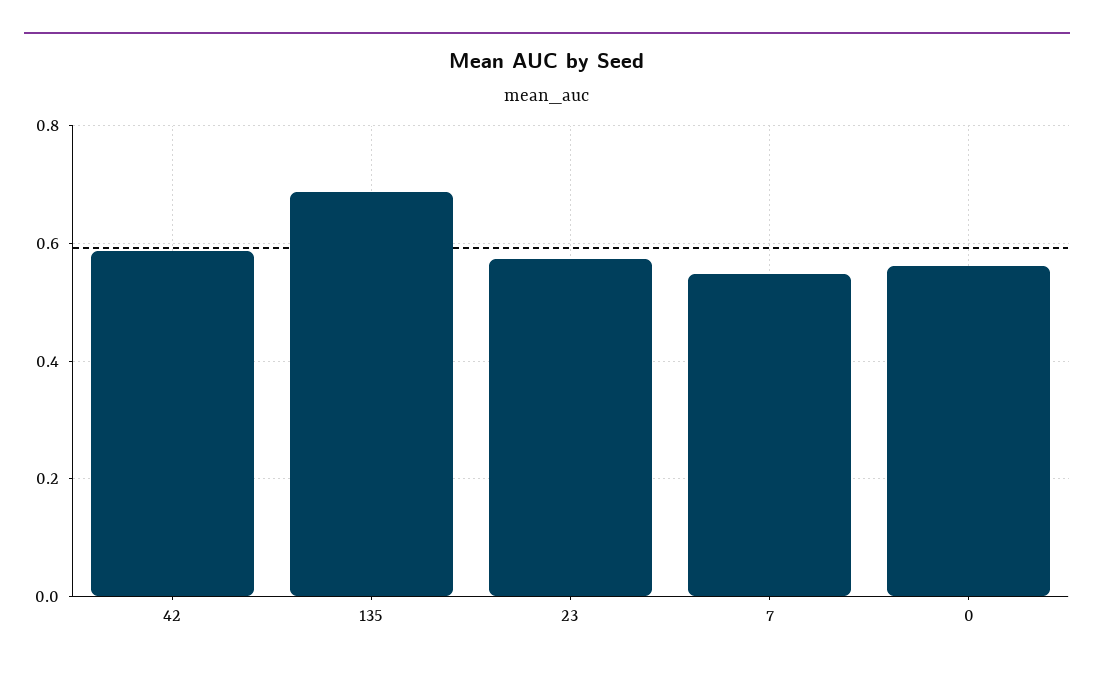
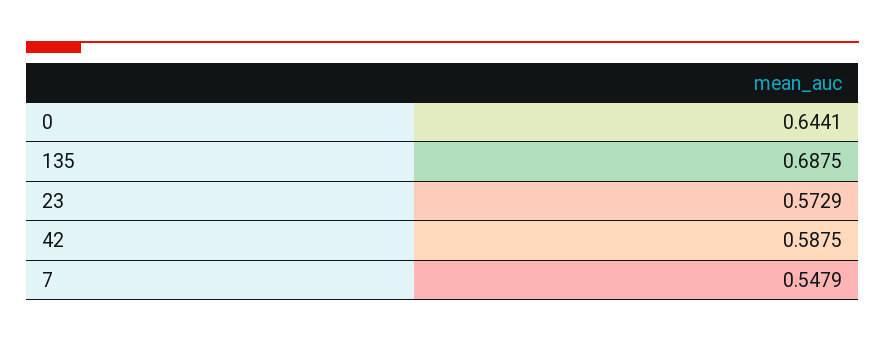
0: 0.56 -> 0.6441

